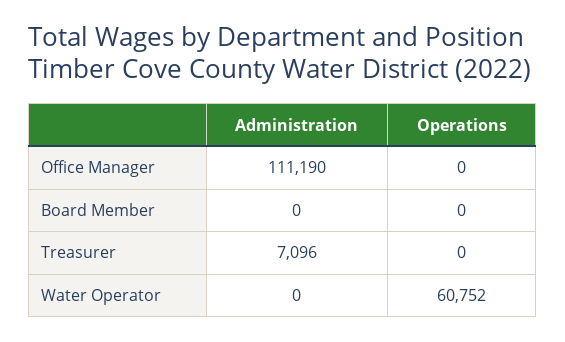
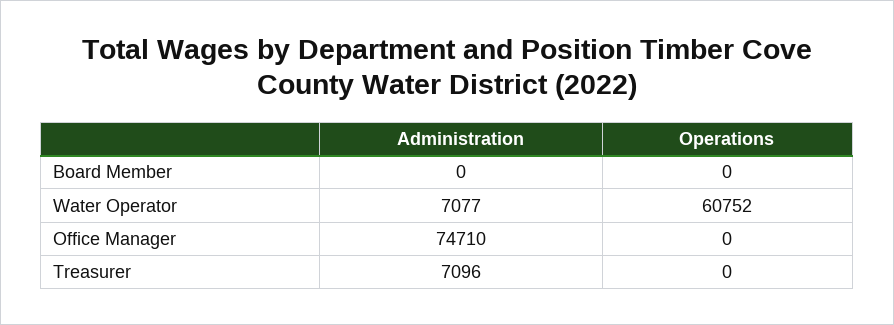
Administration, Office Manager: 111190 -> 74710
Administration, Water Operator: 0 -> 7077

